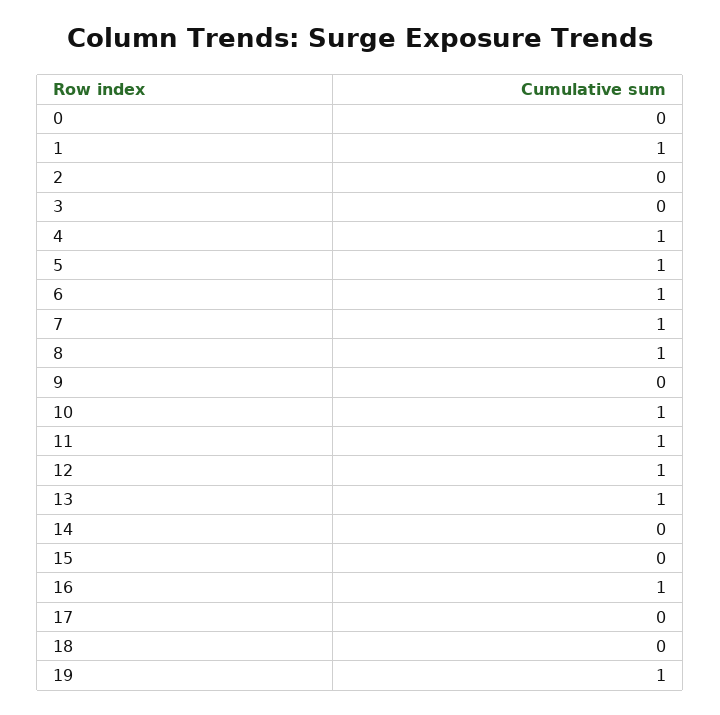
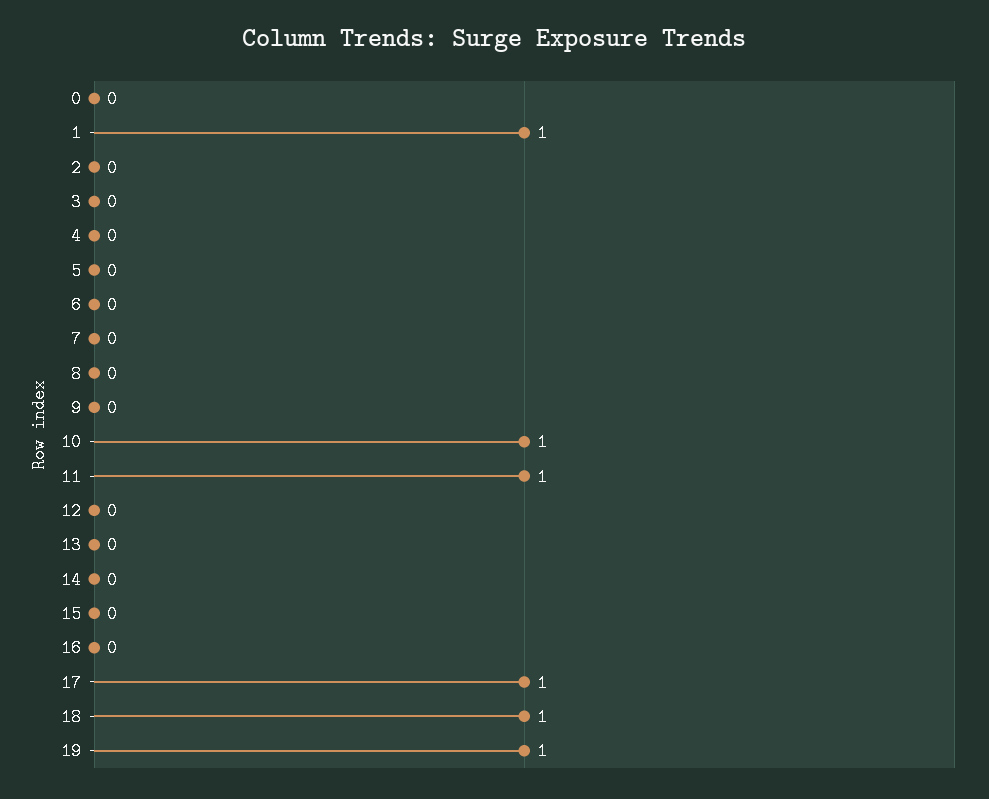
4: 1 -> 0
5: 1 -> 0
6: 1 -> 0
7: 1 -> 0
8: 1 -> 0
12: 1 -> 0
13: 1 -> 0
16: 1 -> 0
17: 0 -> 1
18: 0 -> 1

